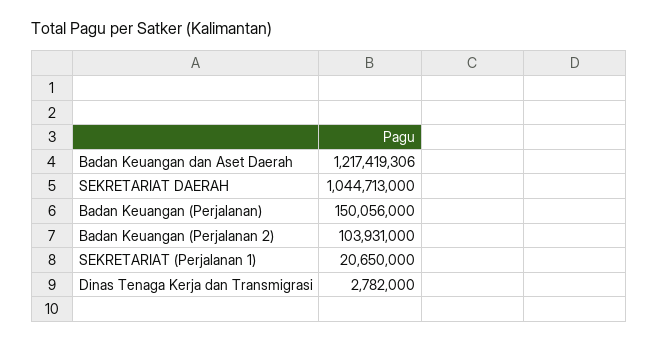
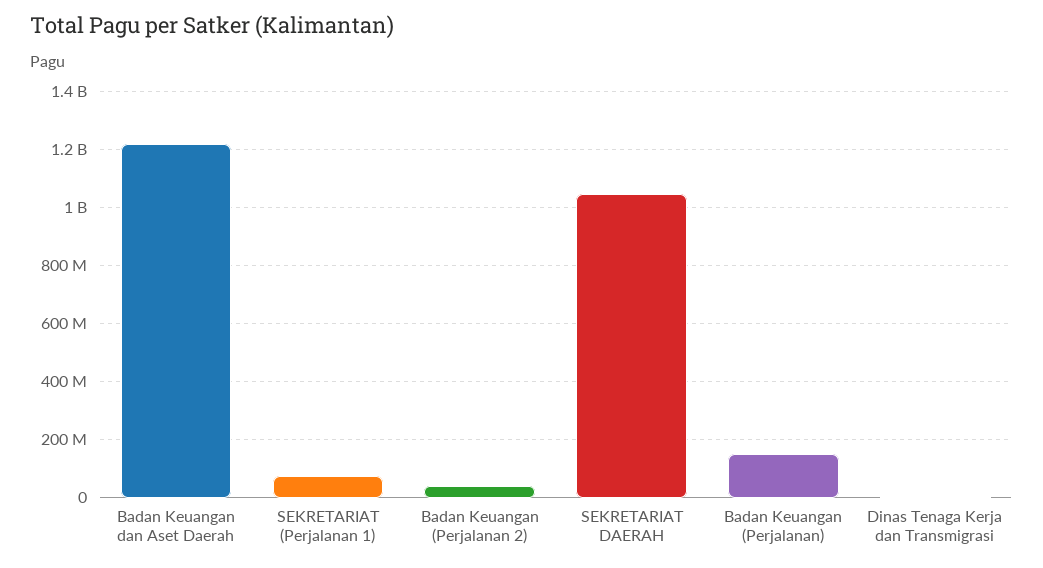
Badan Keuangan (Perjalanan 2): 103931000 -> 50000000
SEKRETARIAT (Perjalanan 1): 20650000 -> 75000000

